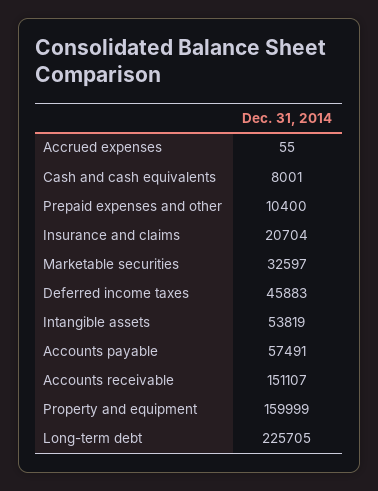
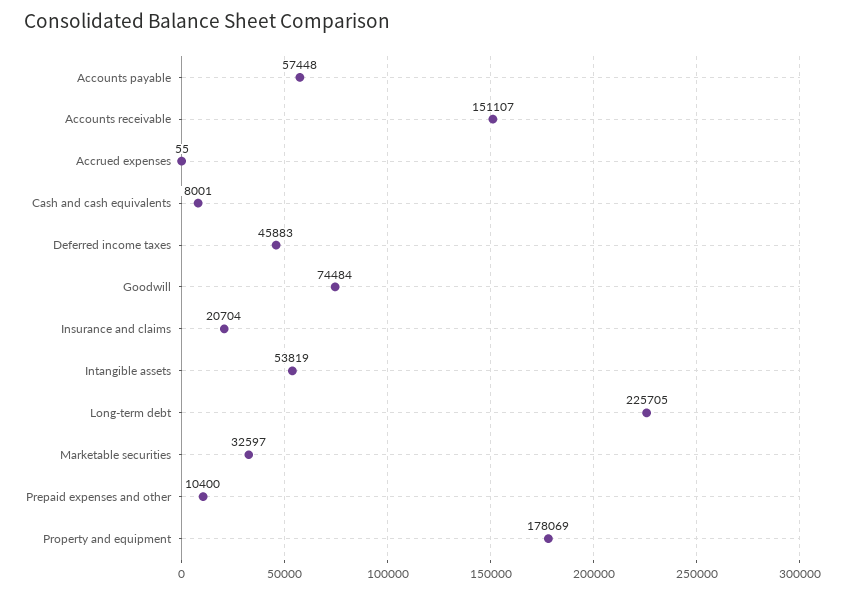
Accounts payable: 57491 -> 57448
Property and equipment: 159999 -> 178069
Goodwill: none -> 74484

